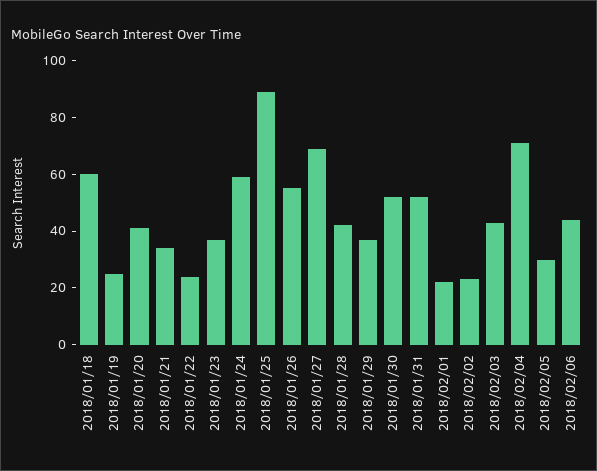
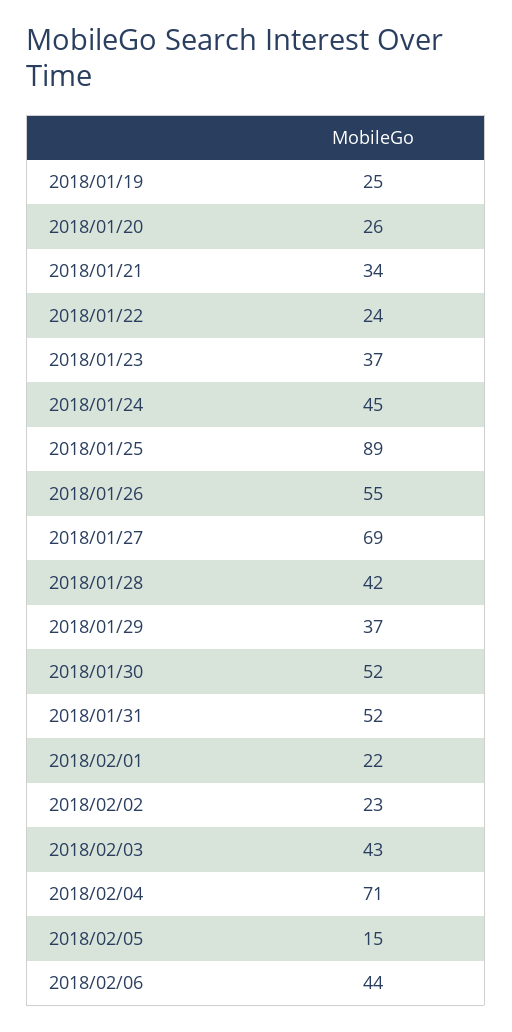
2018/01/18: 60 -> none
2018/01/20: 40 -> 26
2018/01/24: 60 -> 45
2018/02/05: 30 -> 15

